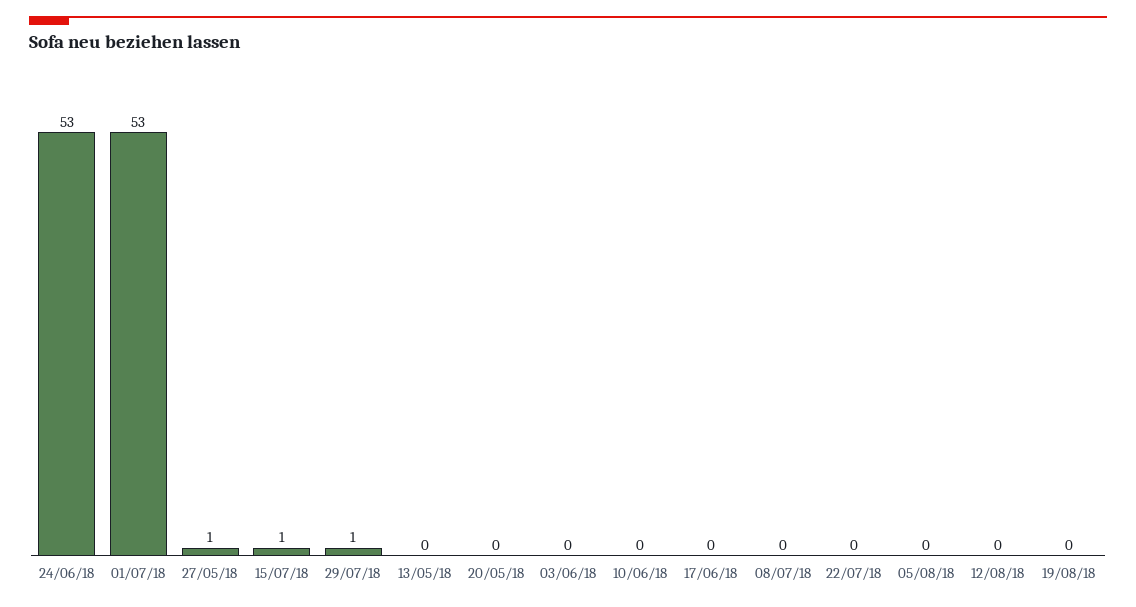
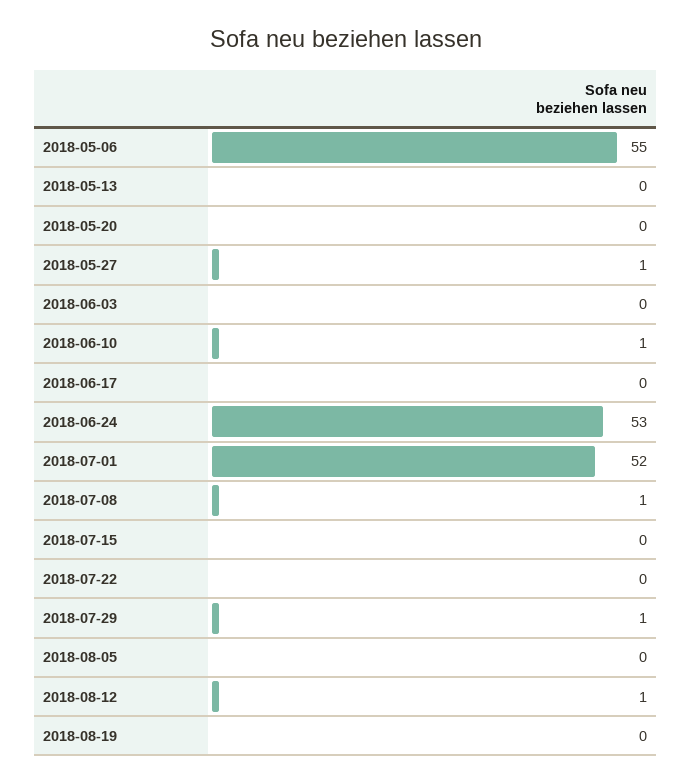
01/07/18: 53 -> 52
15/07/18: 1 -> 0
10/06/18: 0 -> 1
08/07/18: 0 -> 1
12/08/18: 0 -> 1
2018-05-06: none -> 55

